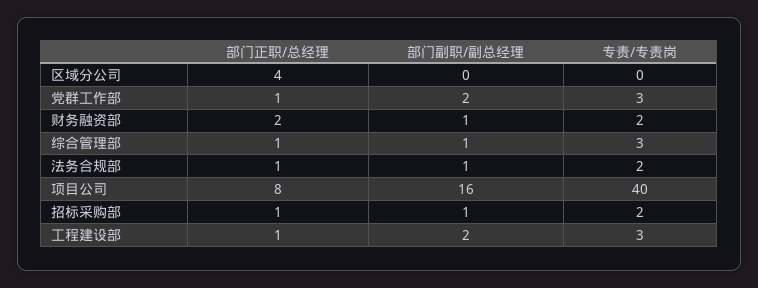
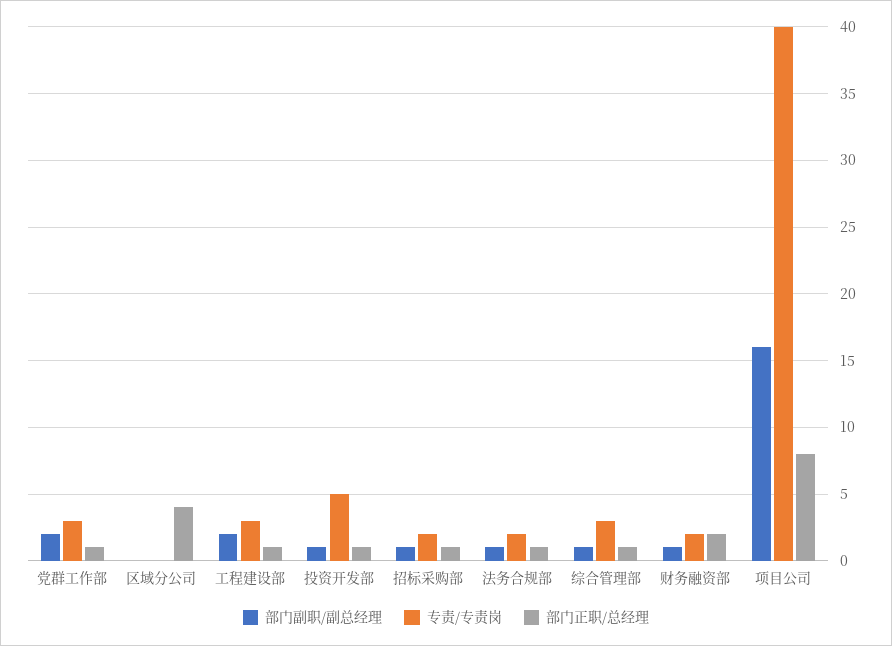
部门副职/副总经理, 投资开发部: none -> 1
专责/专责岗, 投资开发部: none -> 5
部门正职/总经理, 投资开发部: none -> 1

